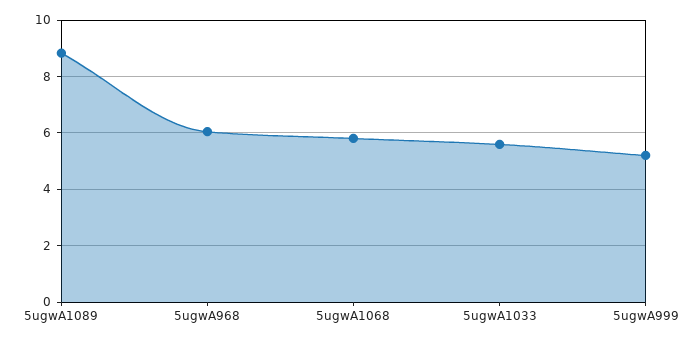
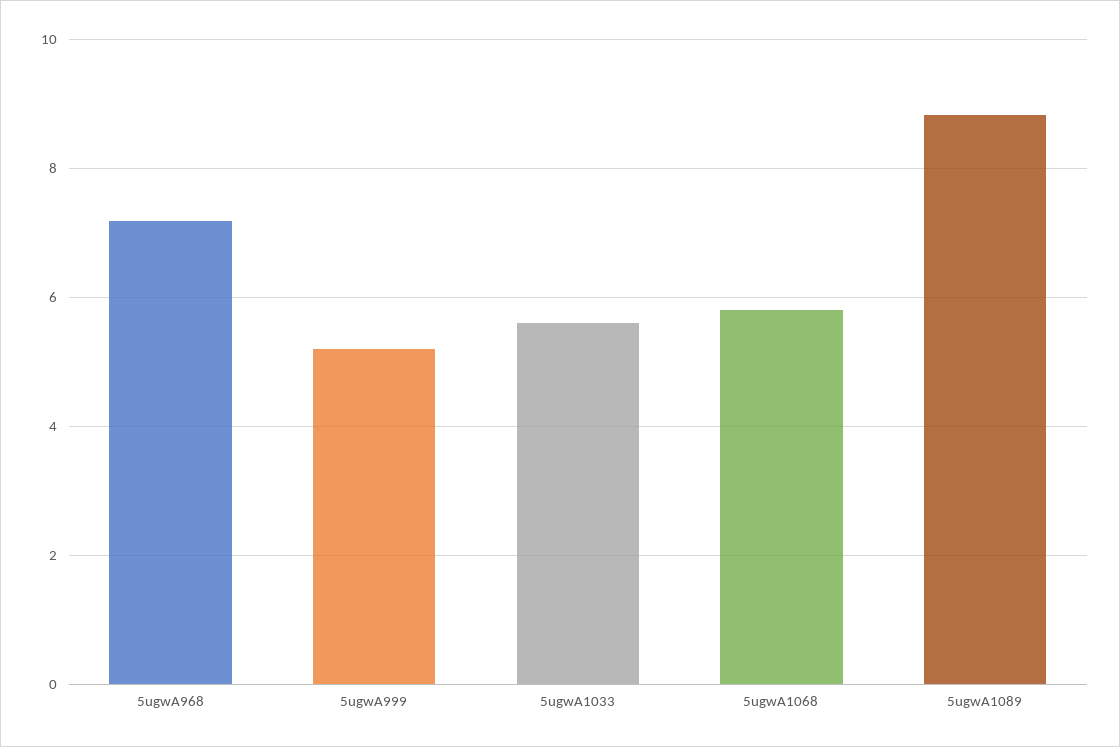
5ugwA968: 6 -> 7.2

